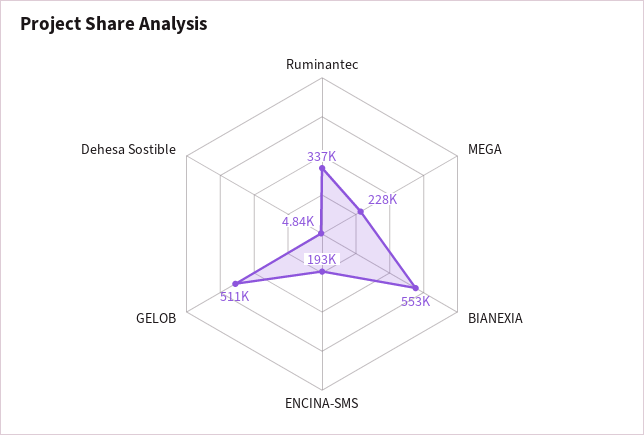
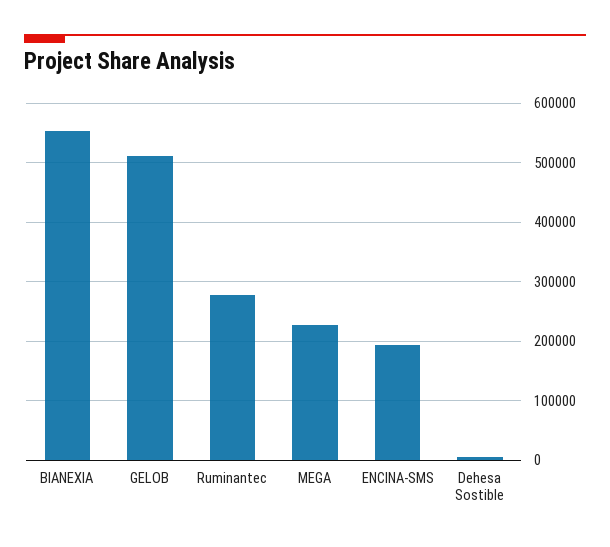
Ruminantec: 337000 -> 280000

